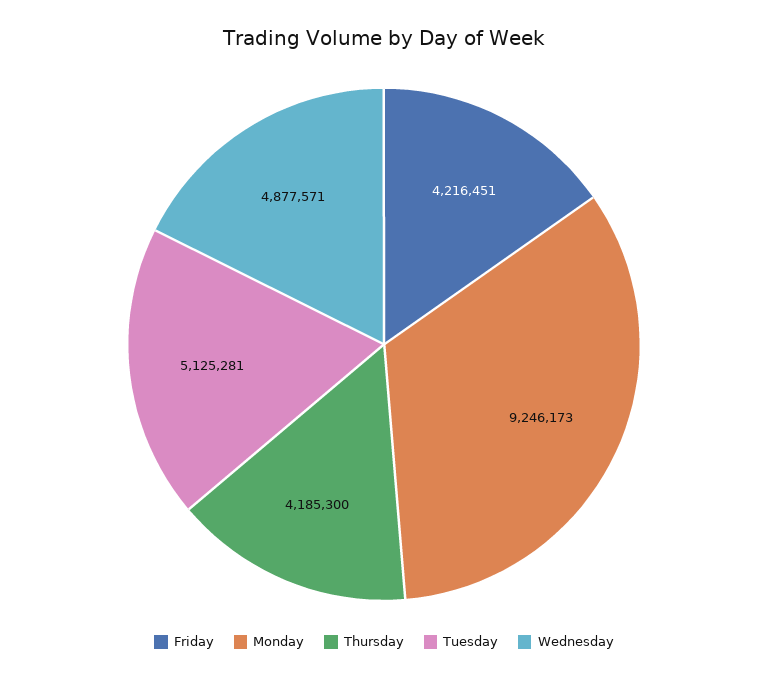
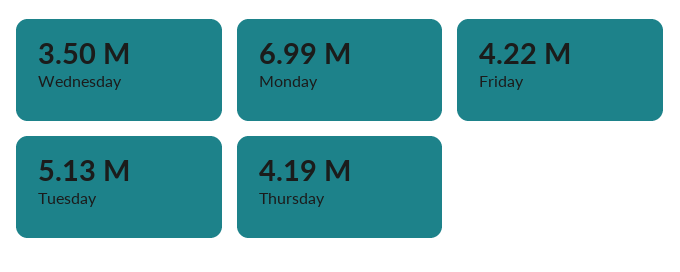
Monday: 9246173 -> 6990000
Wednesday: 4877571 -> 3500000

